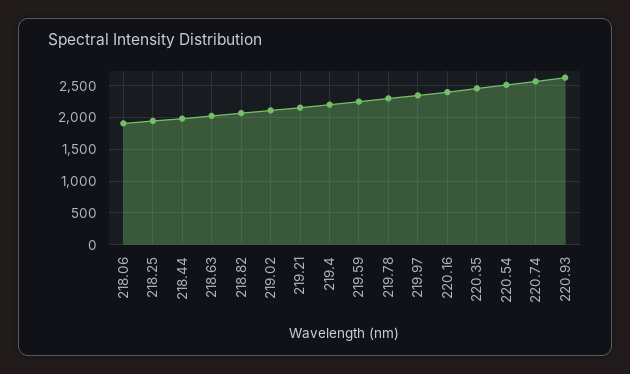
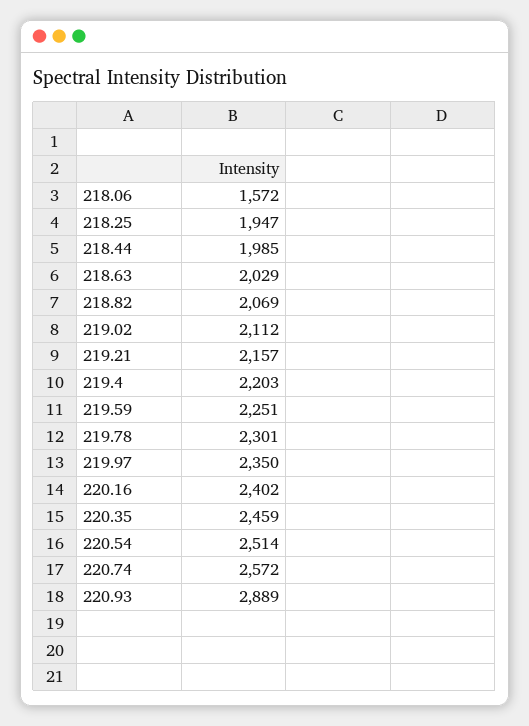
218.06: 1900 -> 1572
220.93: 2600 -> 2889

